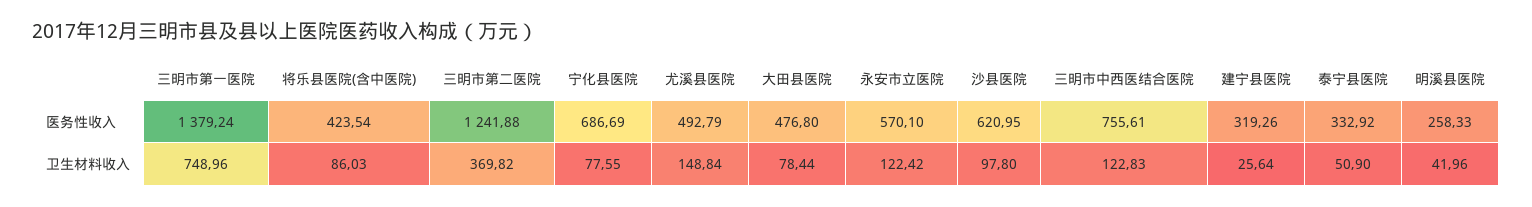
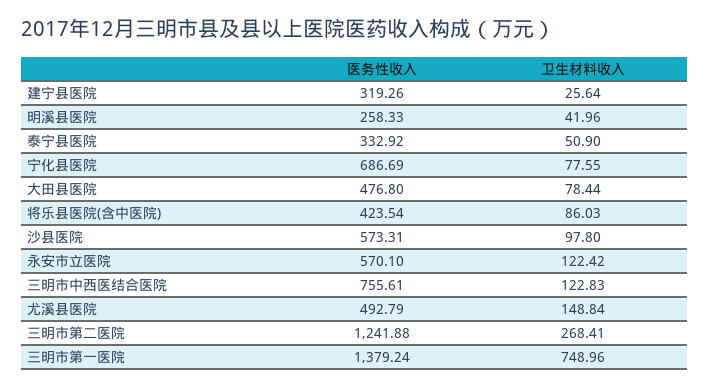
沙县医院, 医务性收入: 620.95 -> 573.31
三明市第二医院, 卫生材料收入: 369.82 -> 268.41

